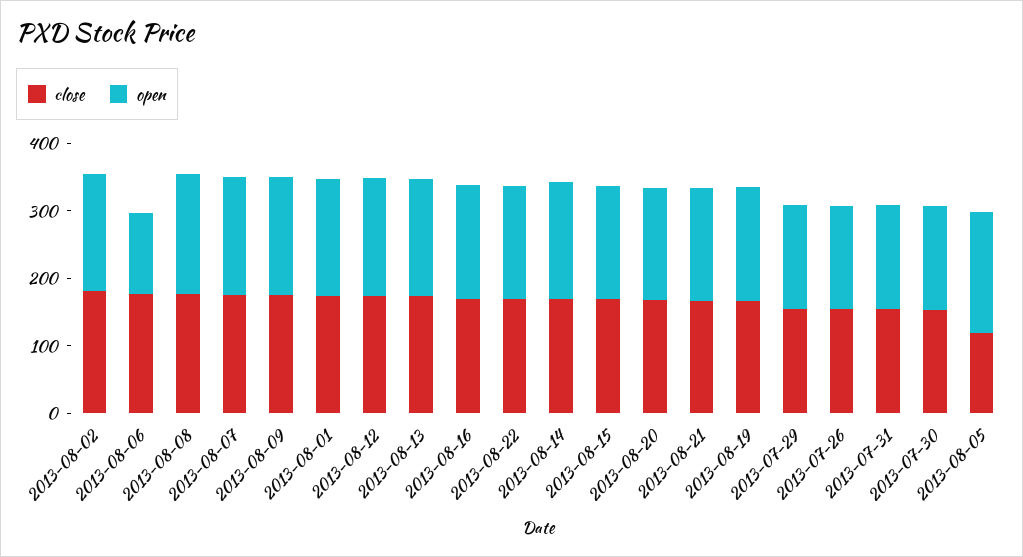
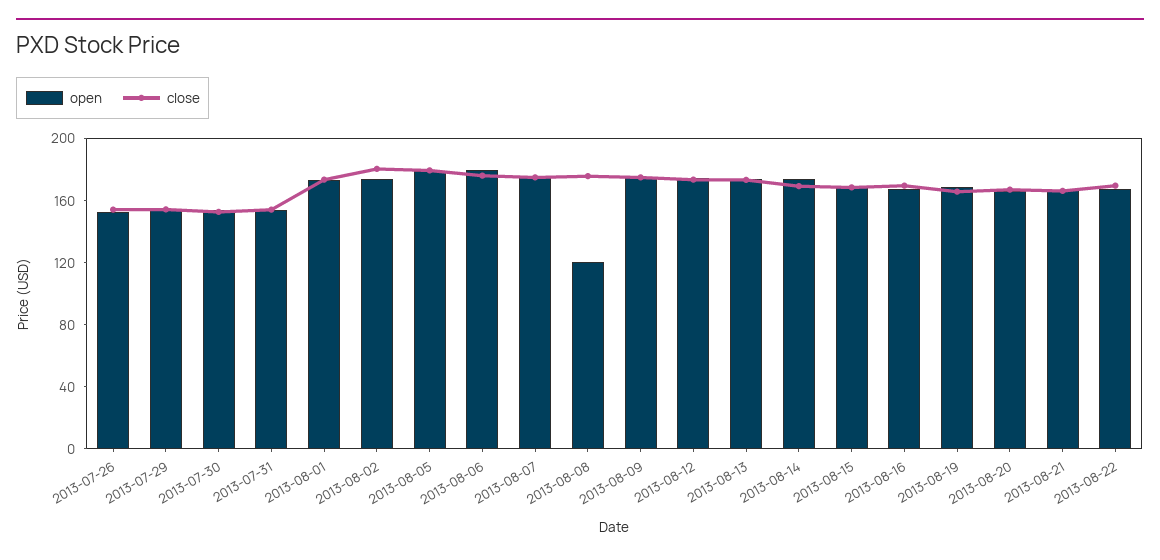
open, 2013-08-06: 120 -> 180
open, 2013-08-08: 180 -> 120
close, 2013-08-05: 120 -> 180

